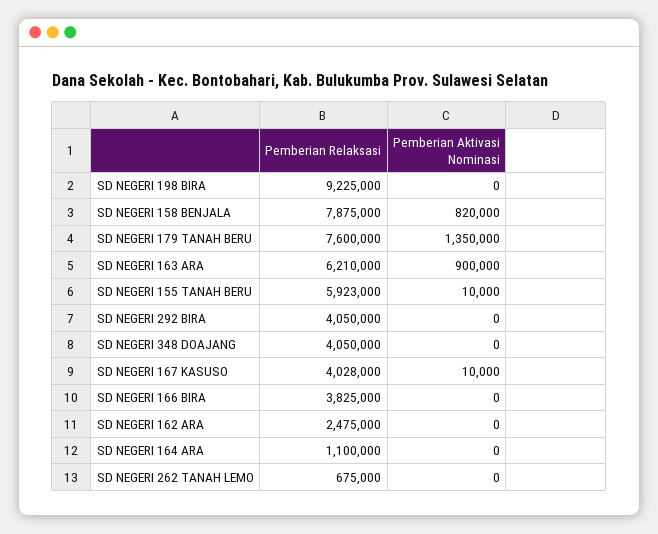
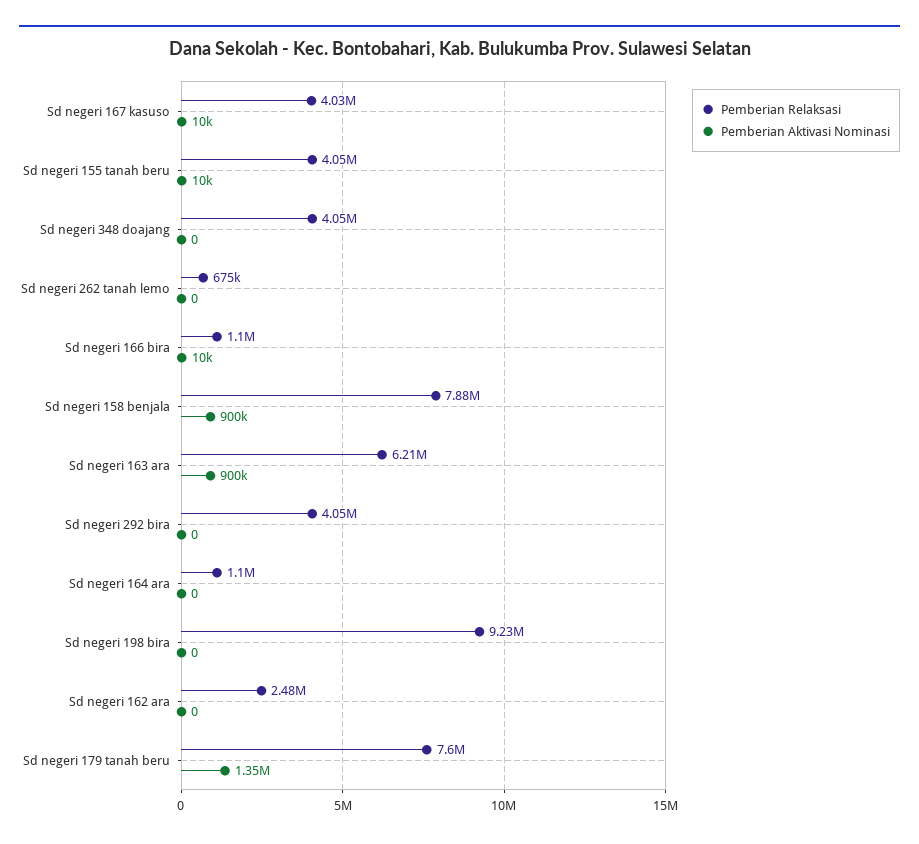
Pemberian Aktivasi Nominasi, SD NEGERI 158 BENJALA: 820000 -> 900000
Pemberian Relaksasi, SD NEGERI 155 TANAH BERU: 5923000 -> 4050000
Pemberian Relaksasi, SD NEGERI 166 BIRA: 3825000 -> 1100000
Pemberian Aktivasi Nominasi, SD NEGERI 166 BIRA: 0 -> 10000

